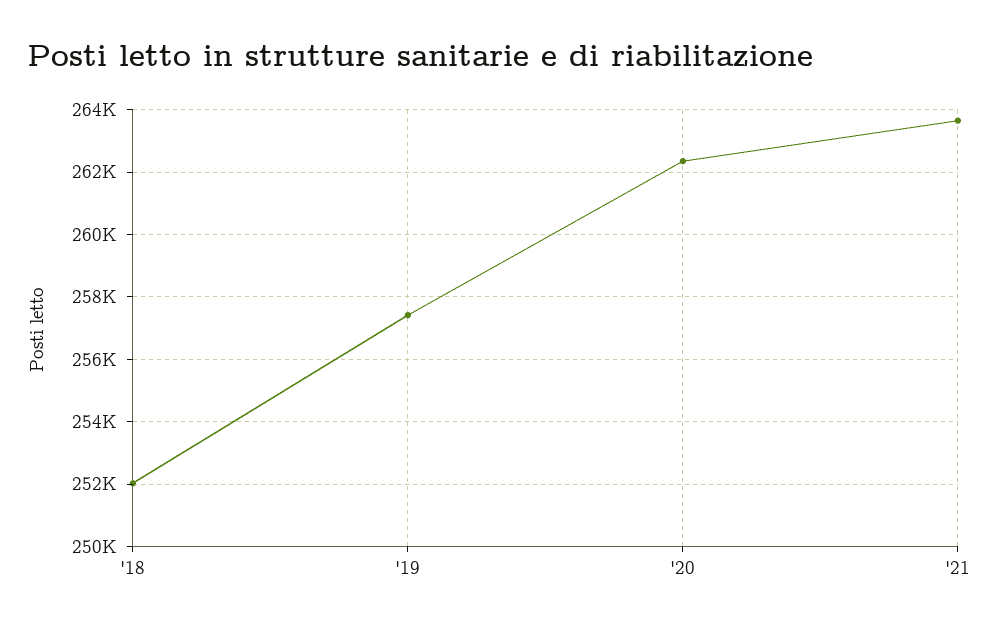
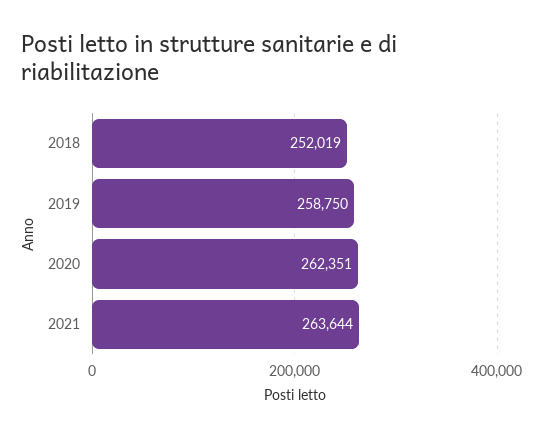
'19: 257400 -> 258750

